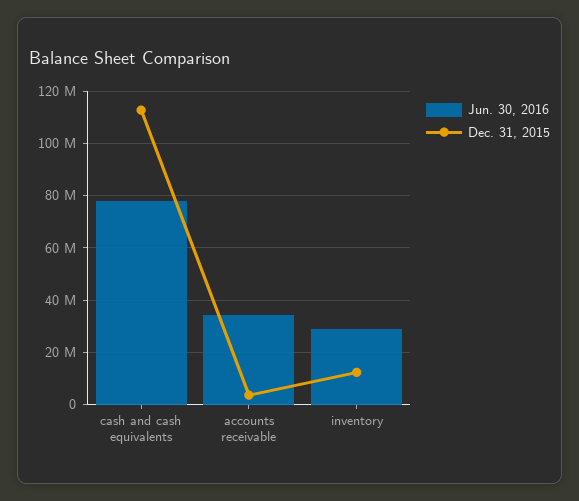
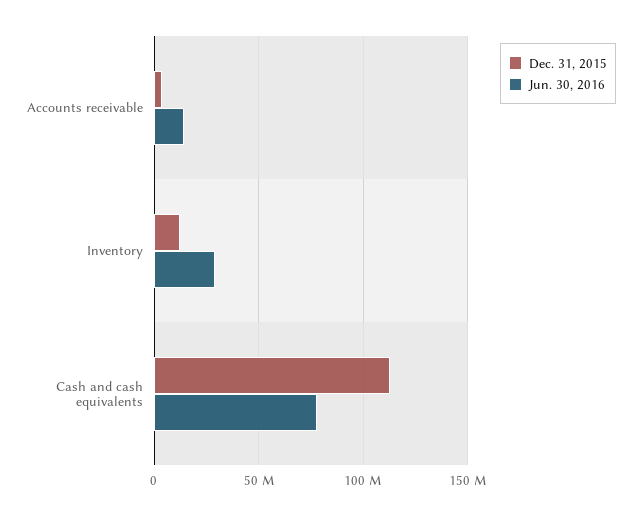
Jun. 30, 2016, accounts receivable: 35000000 -> 15000000

